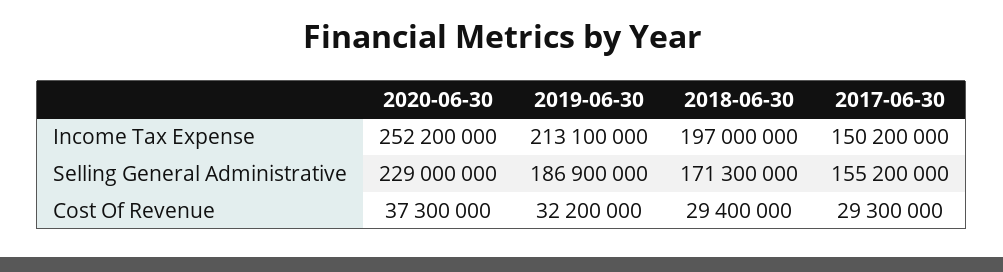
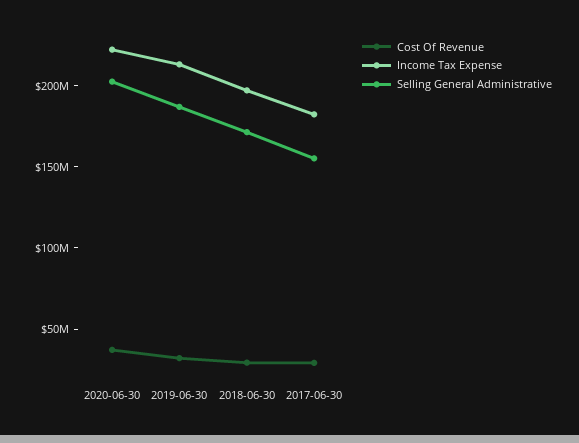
Income Tax Expense, 2020-06-30: 252200000 -> 220000000
Income Tax Expense, 2017-06-30: 150200000 -> 180000000
Selling General Administrative, 2020-06-30: 229000000 -> 200000000

